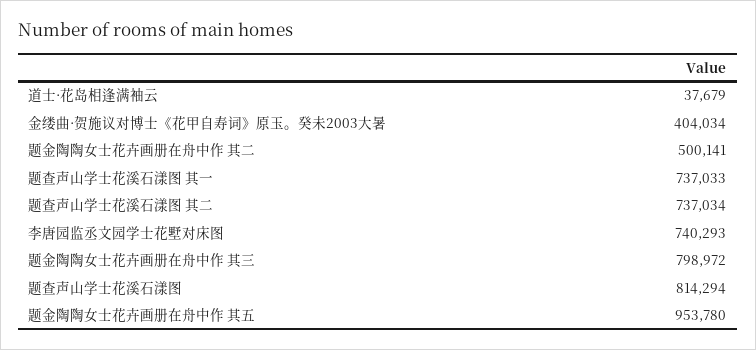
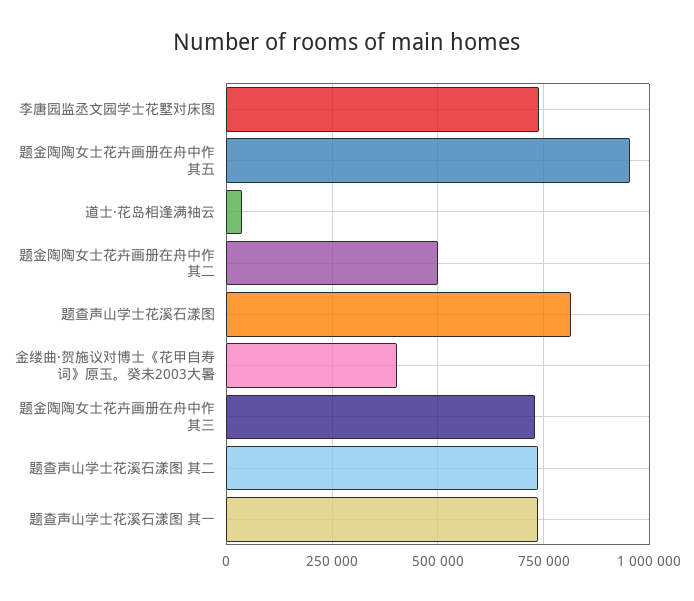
题金陶陶女士花卉画册在舟中作 其三: 798972 -> 725000

